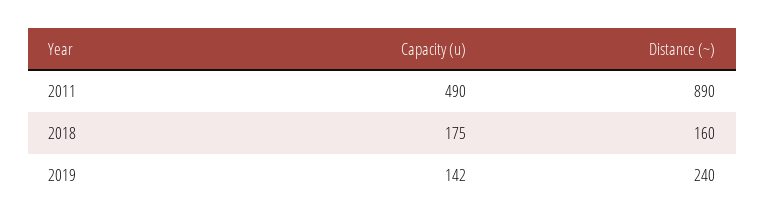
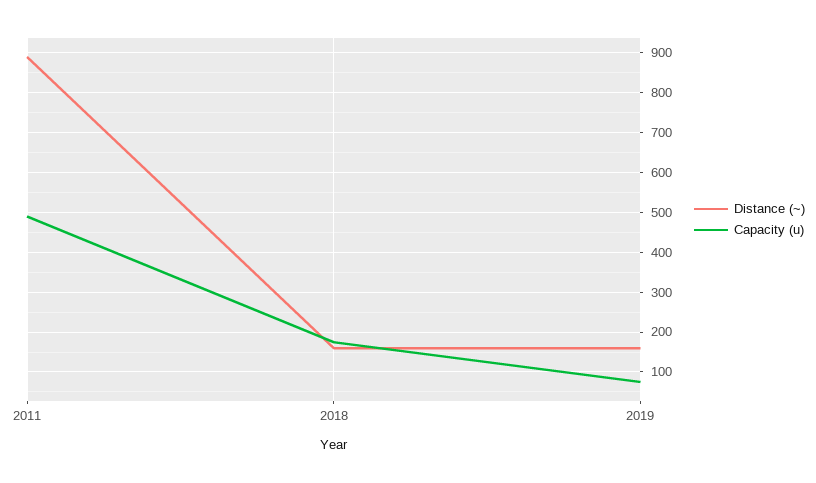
Capacity (u), 2019: 142 -> 80
Distance (~), 2019: 240 -> 160

